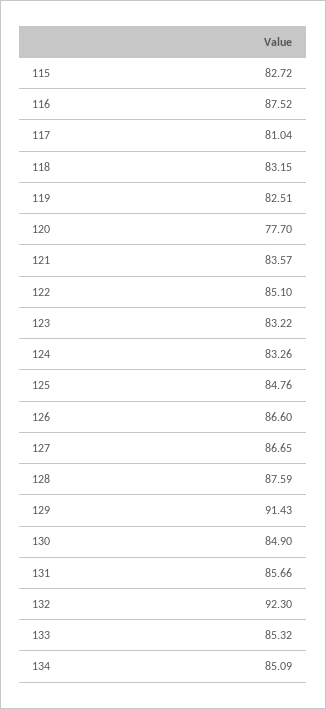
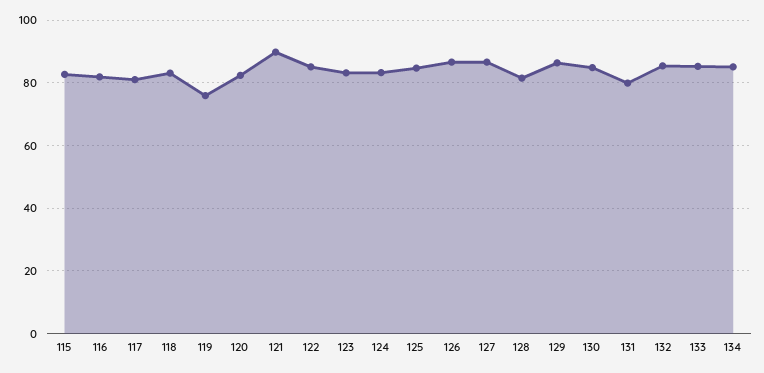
116: 87.52 -> 82
119: 82.51 -> 76
120: 77.7 -> 82
121: 83.57 -> 90
128: 87.59 -> 82
129: 91.43 -> 86
131: 85.66 -> 80
132: 92.3 -> 86

